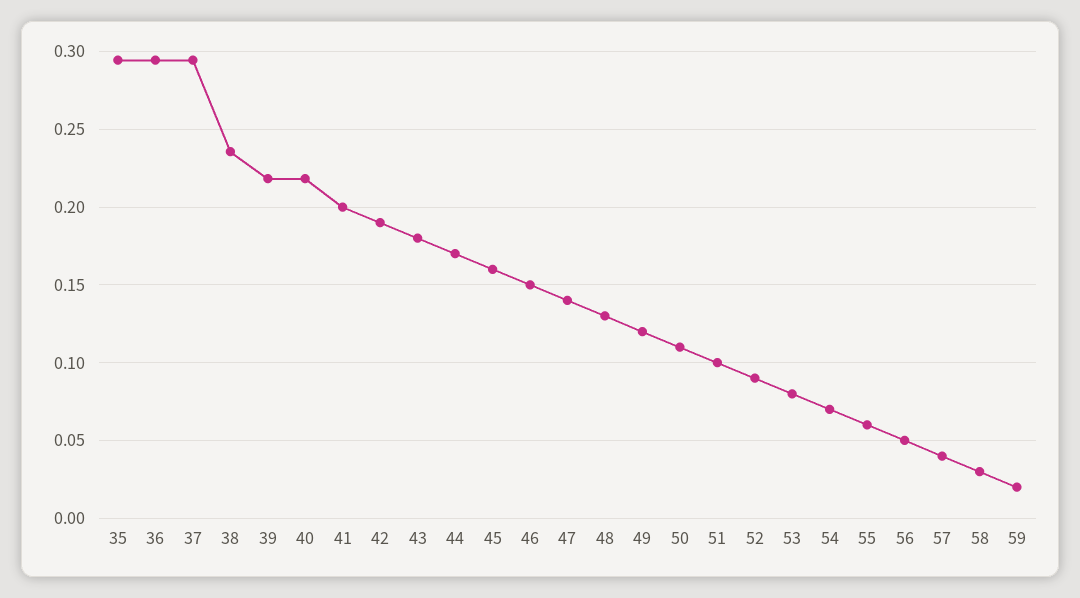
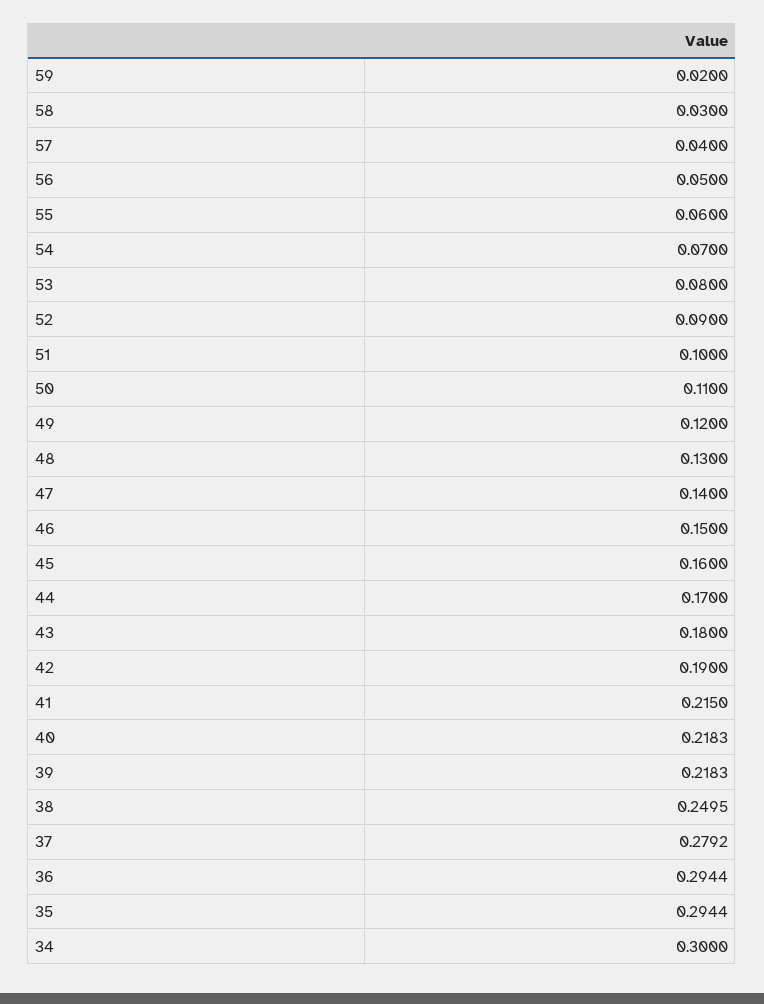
37: 0.295 -> 0.2792
38: 0.235 -> 0.2495
41: 0.2 -> 0.215
34: none -> 0.3

